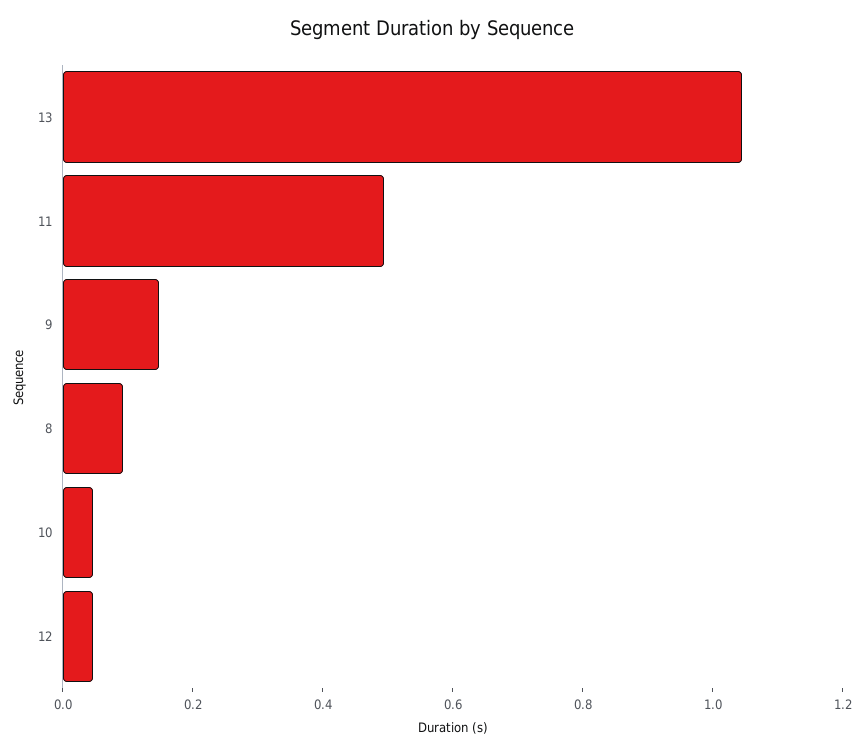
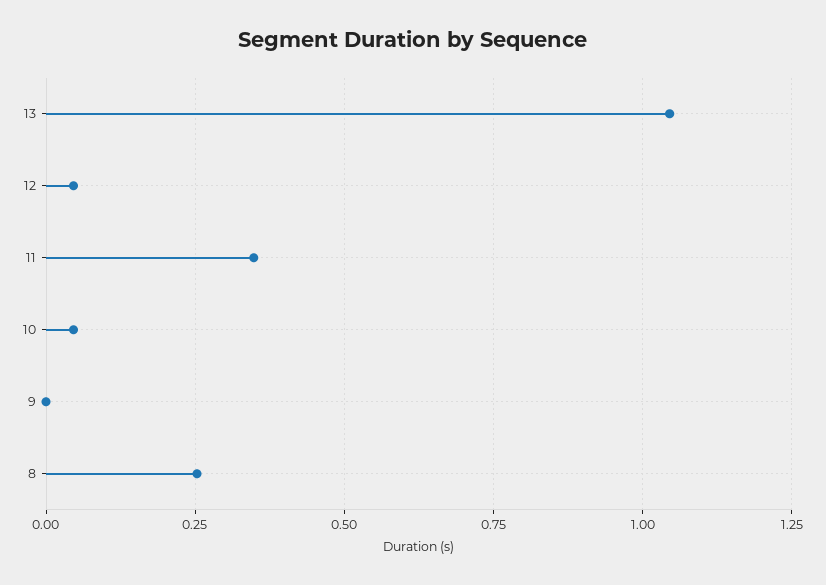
11: 0.5 -> 0.35
9: 0.15 -> 0
8: 0.1 -> 0.25

